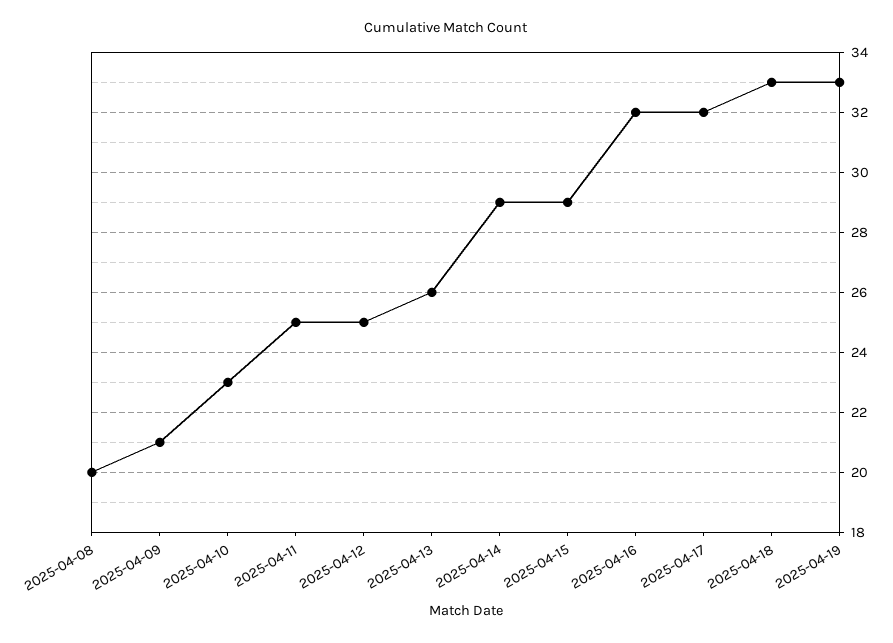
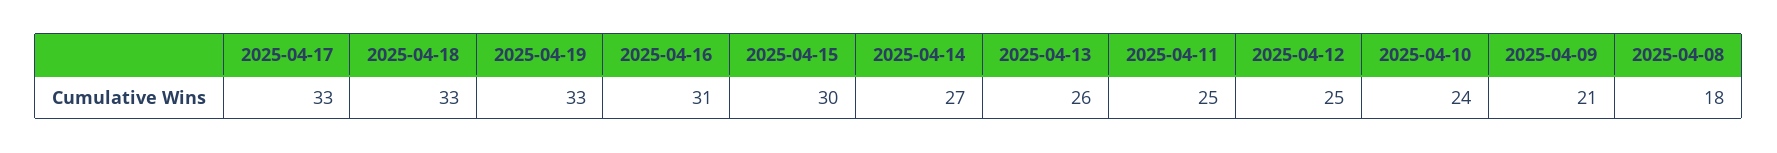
2025-04-08: 20 -> 18
2025-04-10: 23 -> 24
2025-04-14: 29 -> 27
2025-04-15: 29 -> 30
2025-04-16: 32 -> 31
2025-04-17: 32 -> 33

